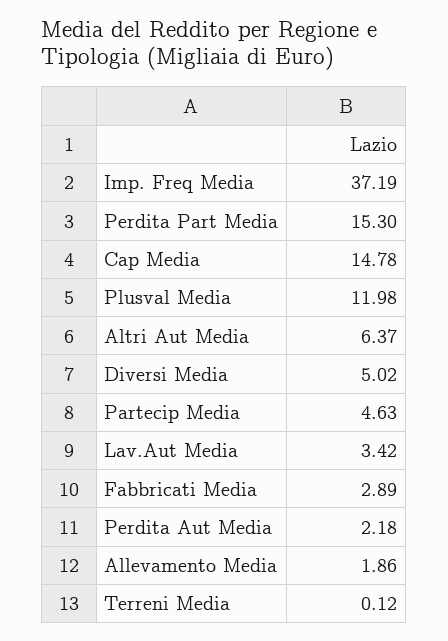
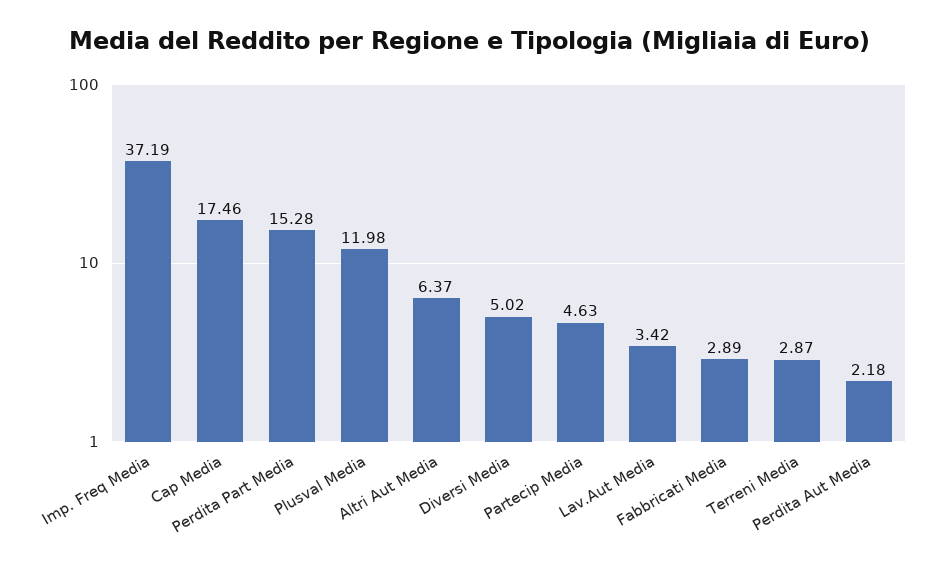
Perdita Part Media: 15.3 -> 15.28
Cap Media: 14.78 -> 17.46
Allevamento Media: 1.86 -> none
Terreni Media: 0.12 -> 2.87

